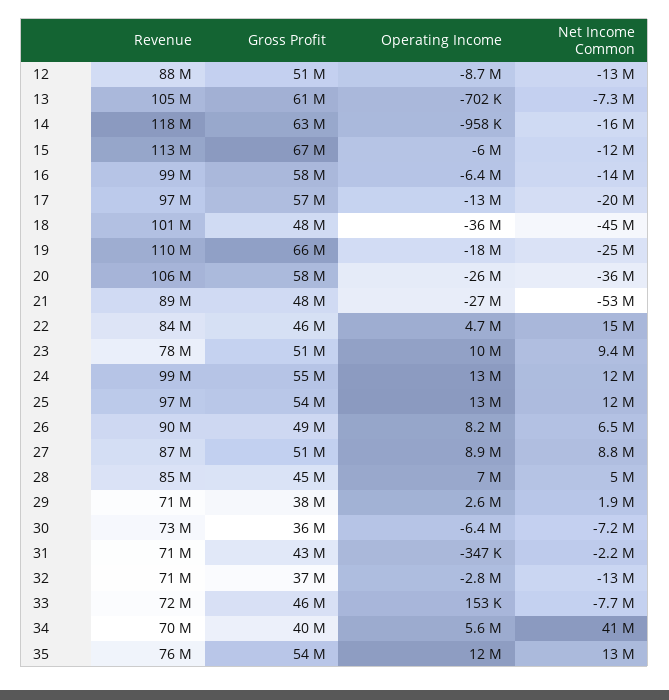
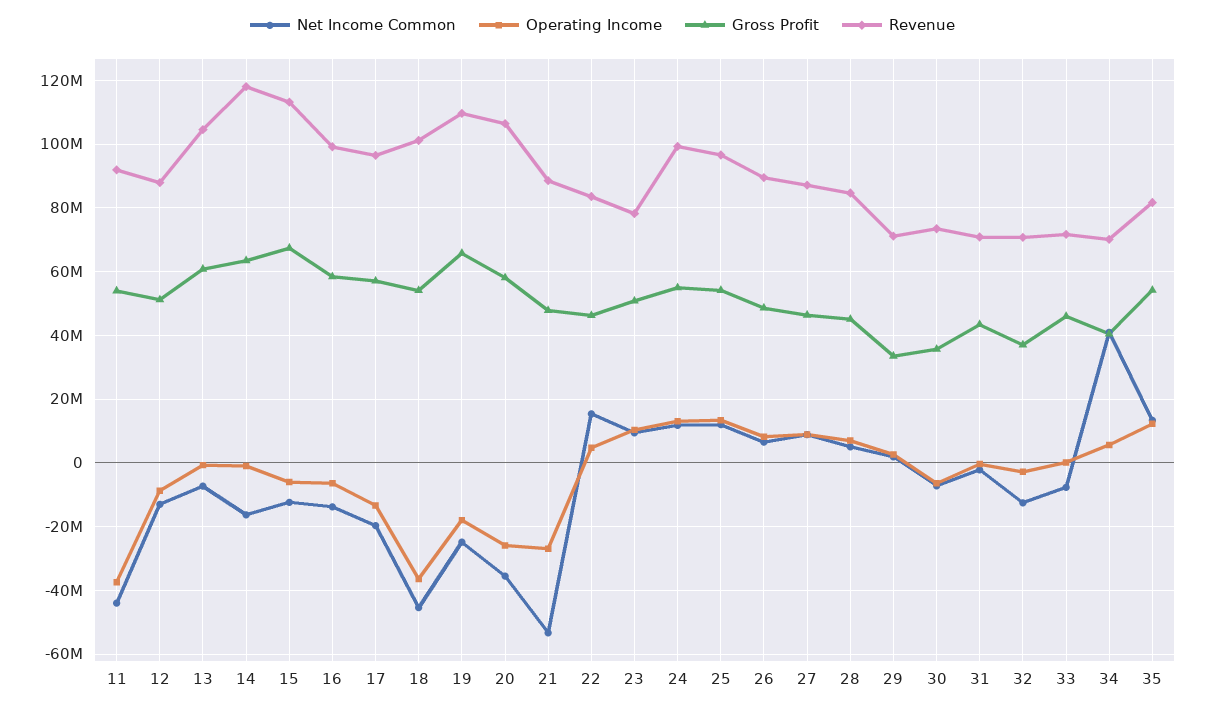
Gross Profit, 18: 48000000 -> 54000000
Gross Profit, 27: 51000000 -> 46000000
Gross Profit, 29: 38000000 -> 34000000
Revenue, 35: 76000000 -> 82000000
Net Income Common, 11: none -> -44000000
Operating Income, 11: none -> -38000000
Gross Profit, 11: none -> 54000000
Revenue, 11: none -> 92000000

